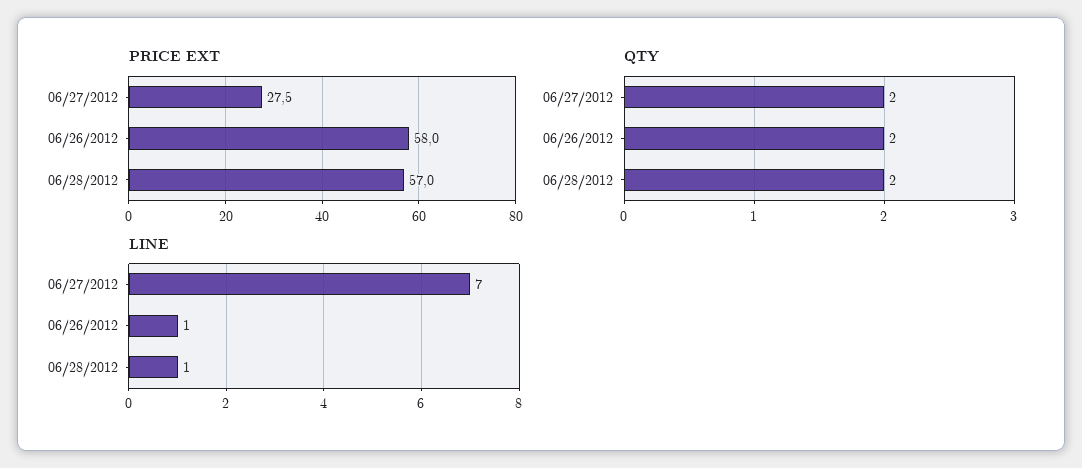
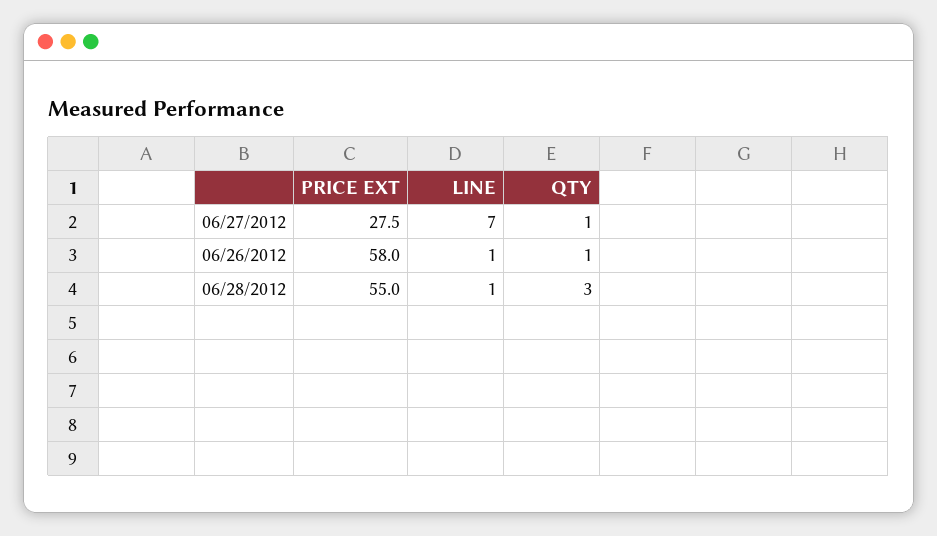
PRICE EXT, 06/28/2012: 57 -> 55
QTY, 06/27/2012: 2 -> 1
QTY, 06/26/2012: 2 -> 1
QTY, 06/28/2012: 2 -> 3

